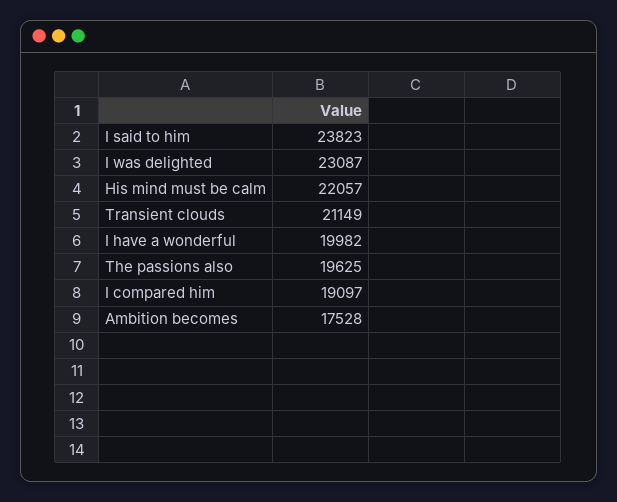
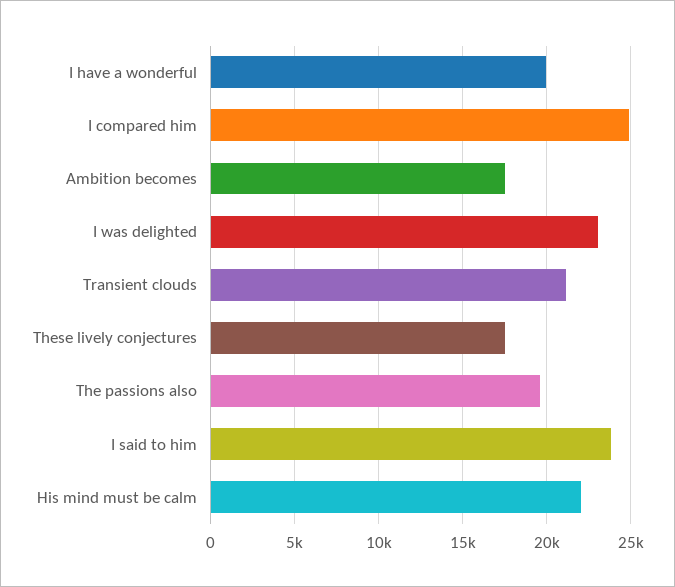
I compared him: 19097 -> 25000
These lively conjectures: none -> 17500

